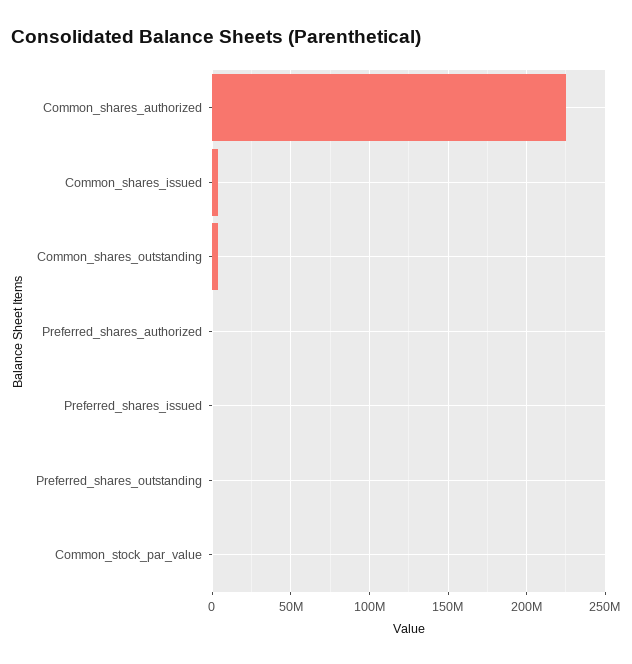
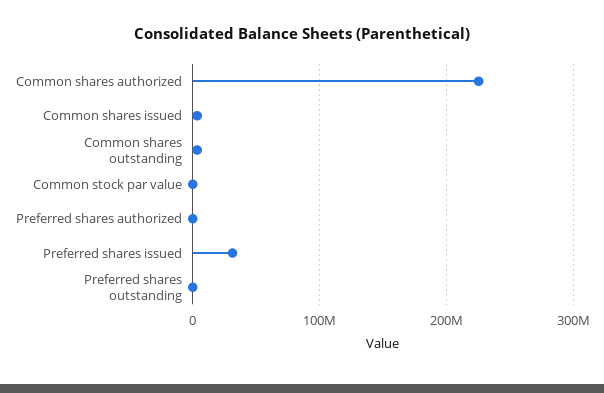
Preferred_shares_issued: 0 -> 30000000

